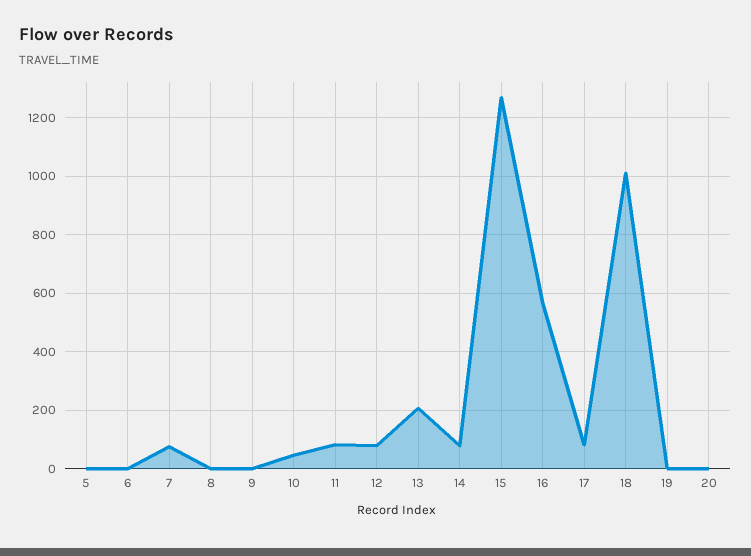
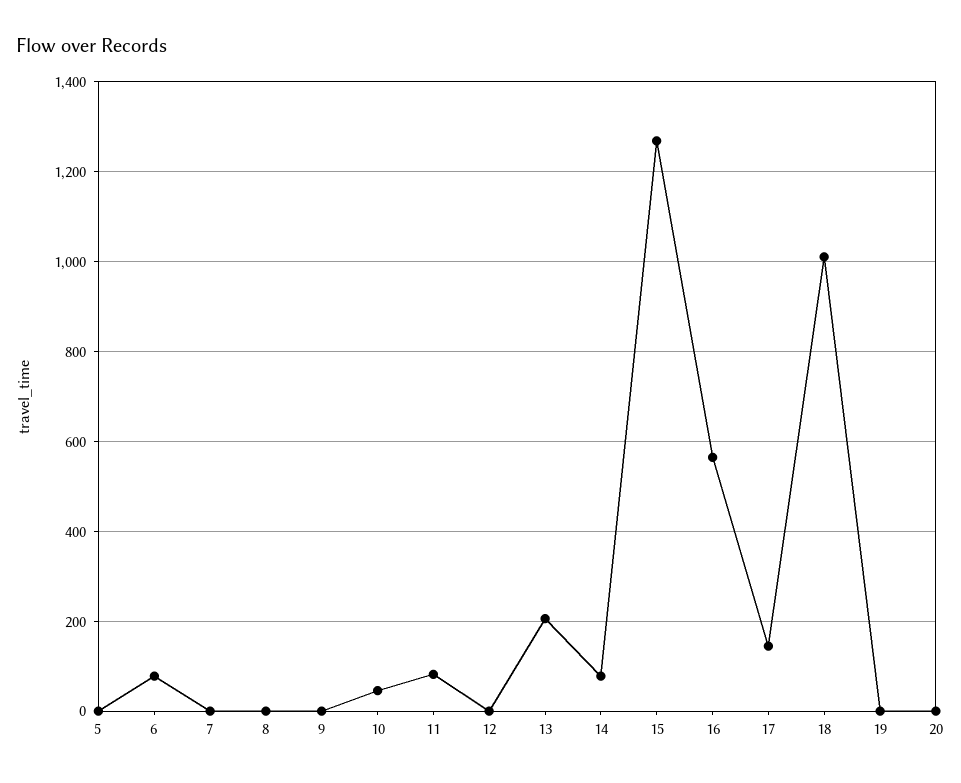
6: 0 -> 80
7: 75 -> 0
12: 75 -> 0
17: 75 -> 140

